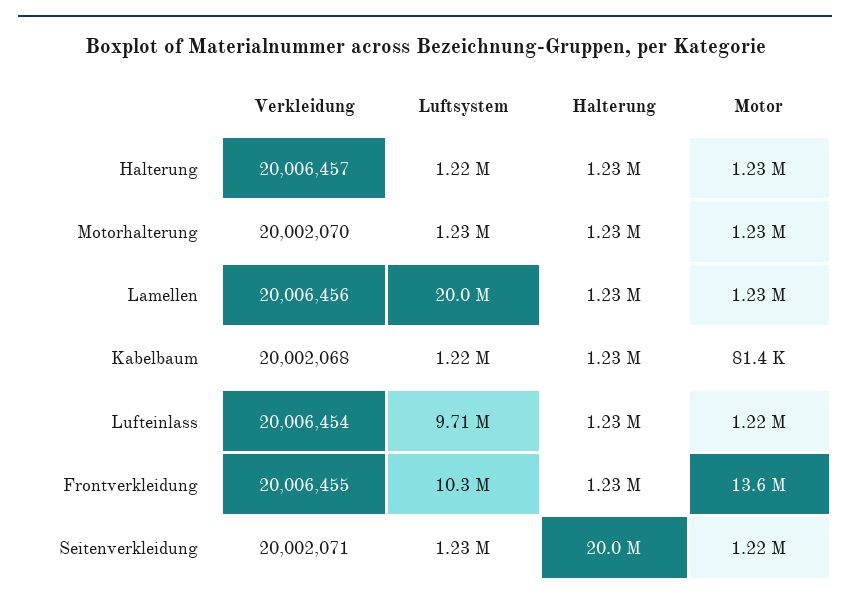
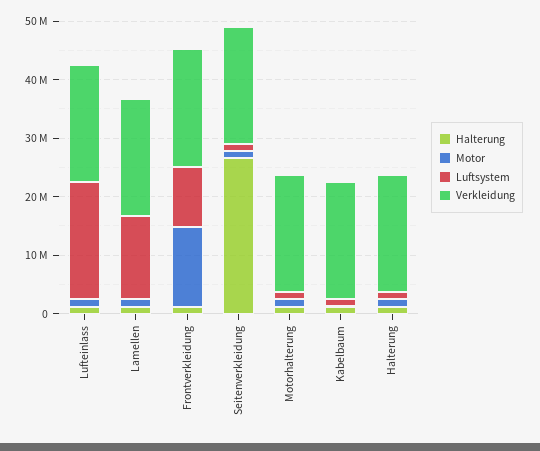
Luftsystem, Lamellen: 20000000 -> 14000000
Luftsystem, Lufteinlass: 9710000 -> 20000000
Halterung, Seitenverkleidung: 20000000 -> 26000000

